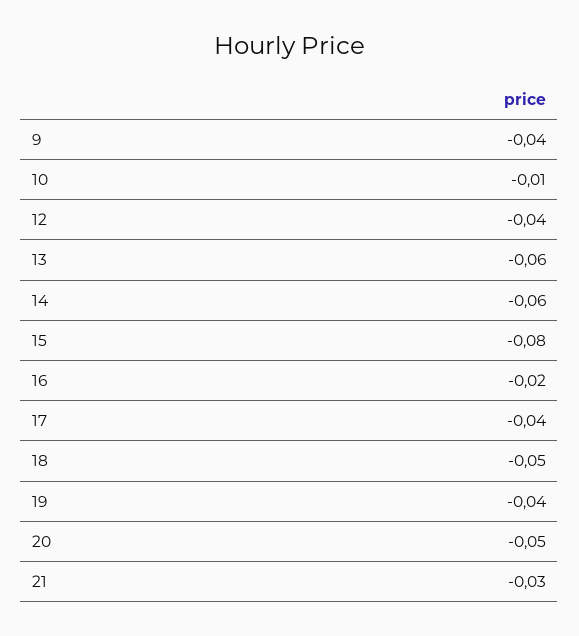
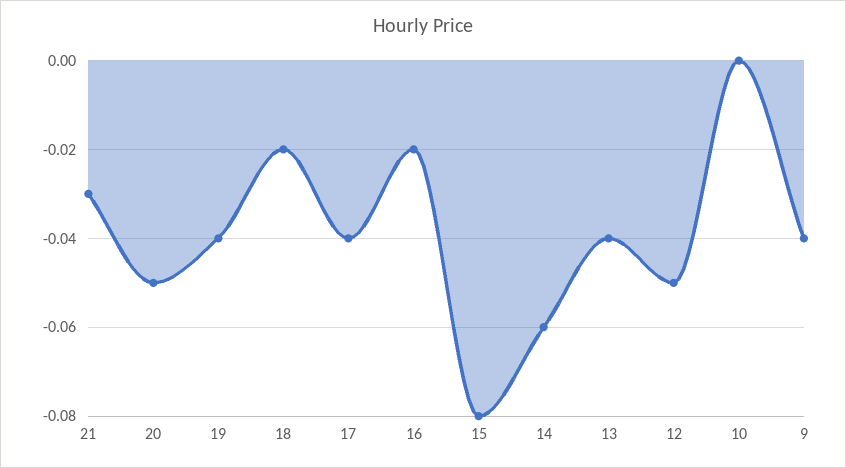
10: -0.01 -> 0
12: -0.04 -> -0.05
13: -0.06 -> -0.04
18: -0.05 -> -0.02

